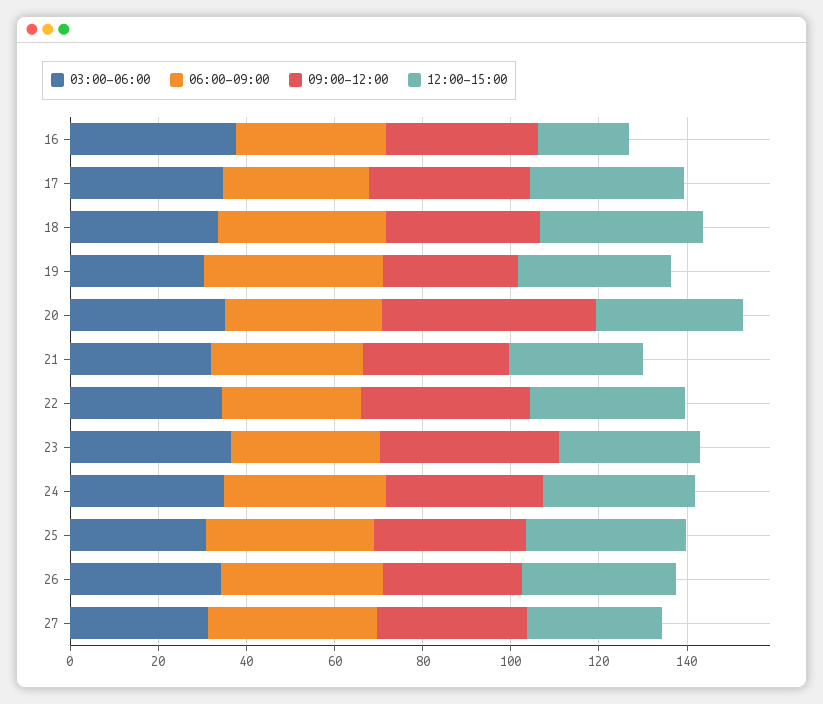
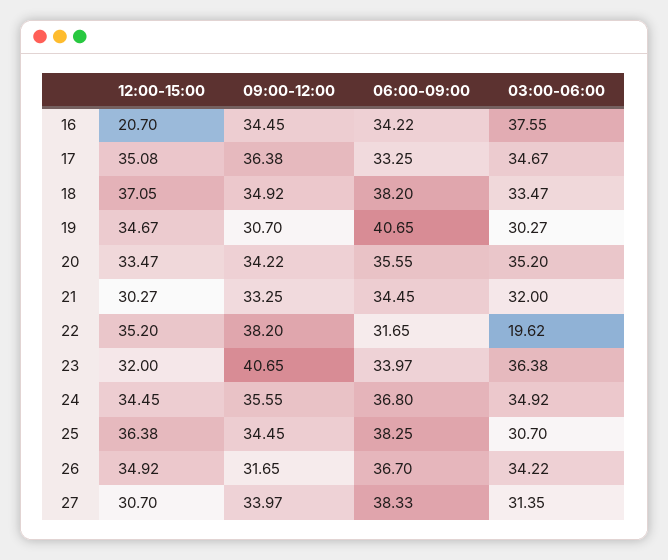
09:00-12:00, 20: 50 -> 34.22
03:00-06:00, 22: 35 -> 19.62

